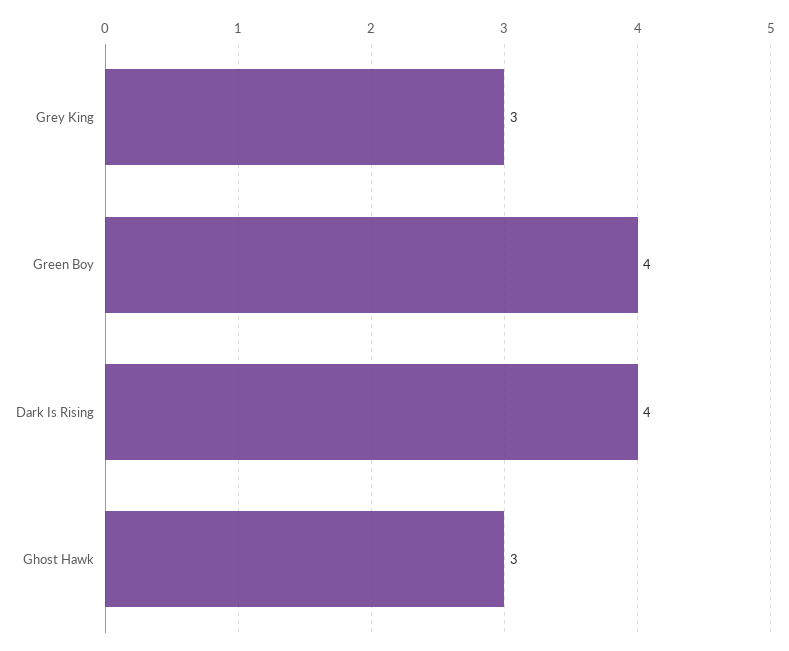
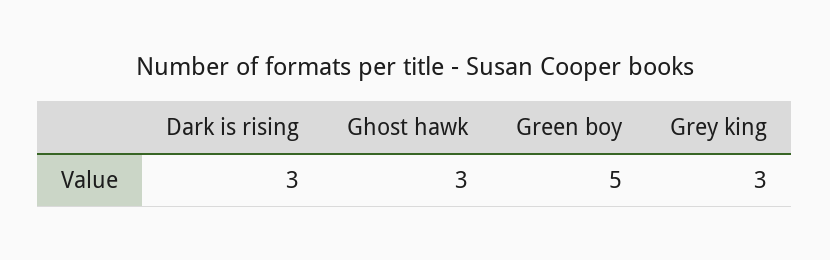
Green Boy: 4 -> 5
Dark Is Rising: 4 -> 3

